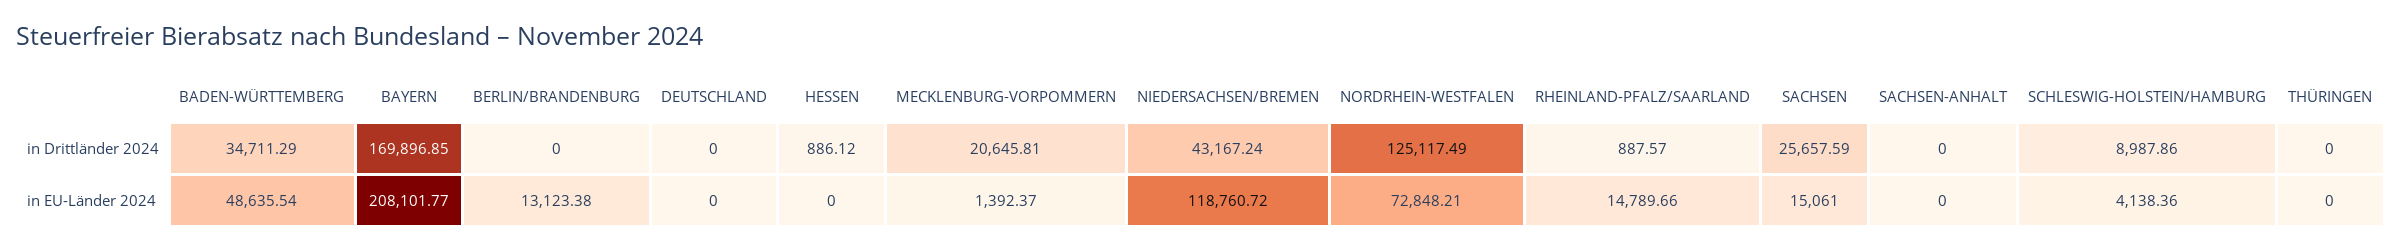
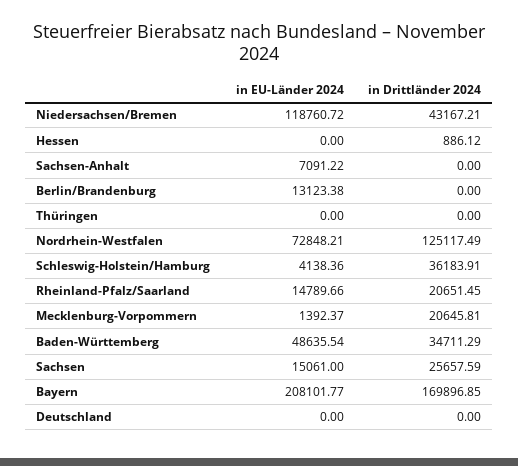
NIEDERSACHSEN/BREMEN, in Drittländer 2024: 43167.24 -> 43167.21
RHEINLAND-PFALZ/SAARLAND, in Drittländer 2024: 887.57 -> 20651.45
SCHLESWIG-HOLSTEIN/HAMBURG, in Drittländer 2024: 8987.86 -> 36183.91
SACHSEN-ANHALT, in EU-Länder 2024: 0 -> 7091.22

